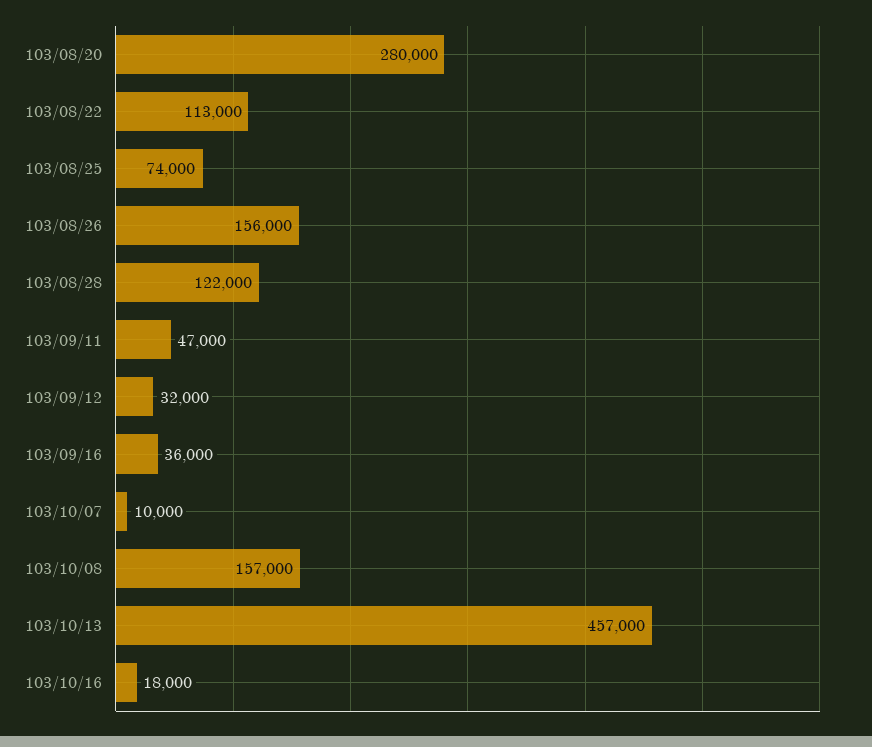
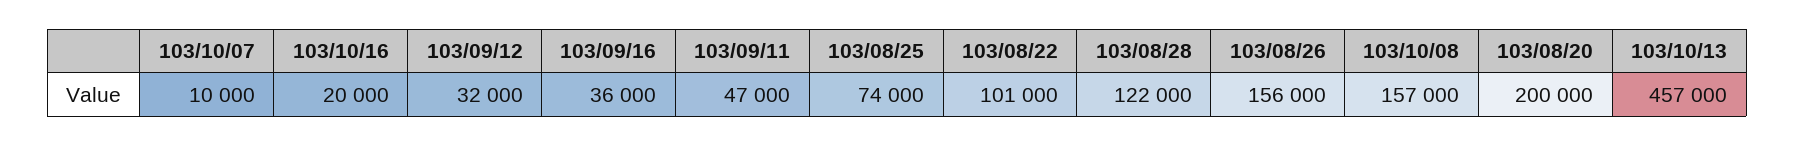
103/08/20: 280000 -> 200000
103/08/22: 113000 -> 101000
103/10/16: 18000 -> 20000

